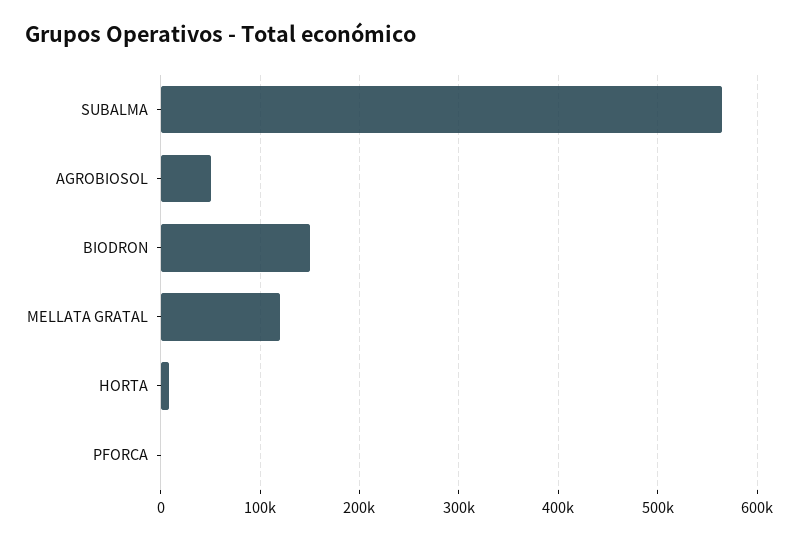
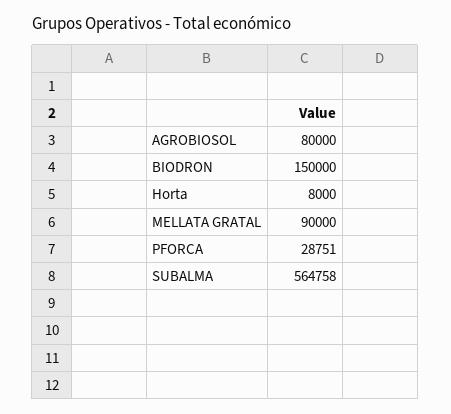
AGROBIOSOL: 50000 -> 80000
MELLATA GRATAL: 120000 -> 90000
PFORCA: 0 -> 28751

